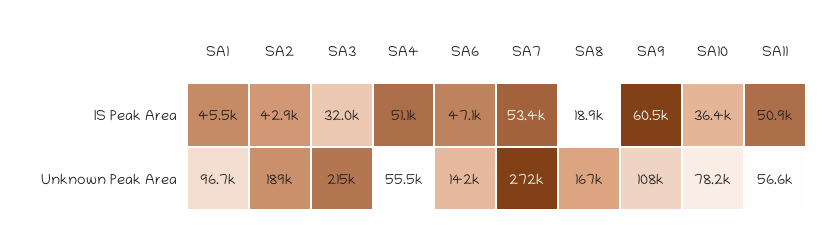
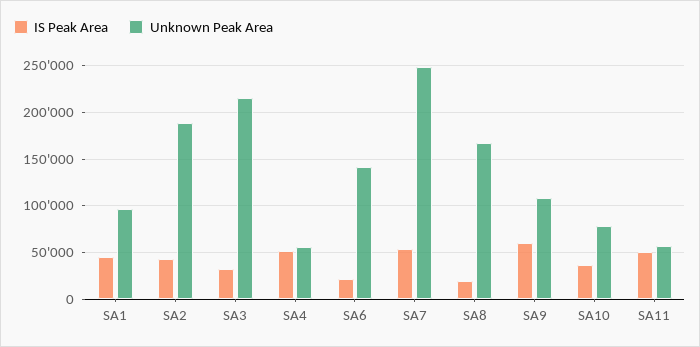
IS Peak Area, SA6: 47100 -> 20000
Unknown Peak Area, SA7: 272000 -> 250000

